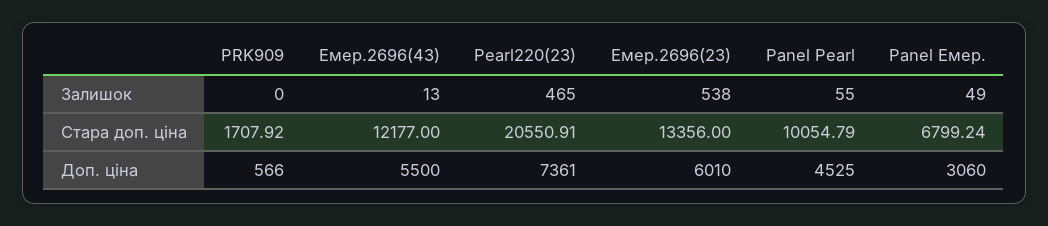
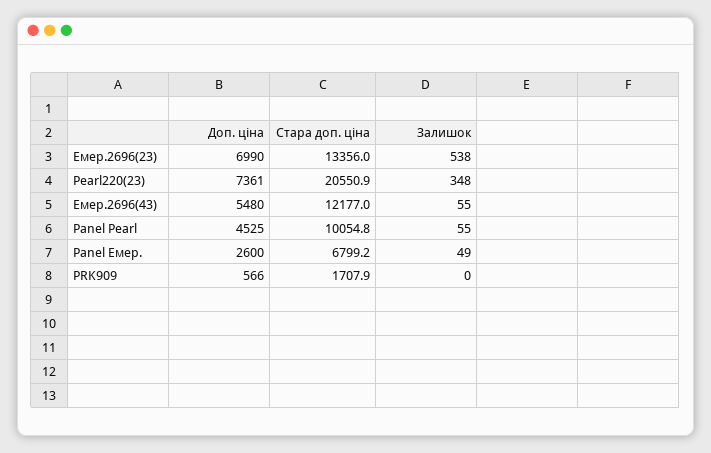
Емер.2696(43), Залишок: 13 -> 55
Pearl220(23), Залишок: 465 -> 348
Емер.2696(43), Доп. ціна: 5500 -> 5480
Емер.2696(23), Доп. ціна: 6010 -> 6990
Panel Емер., Доп. ціна: 3060 -> 2600

